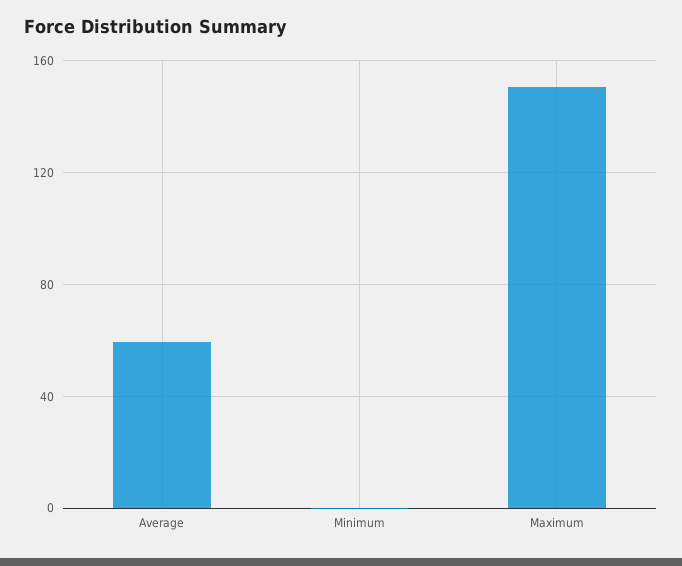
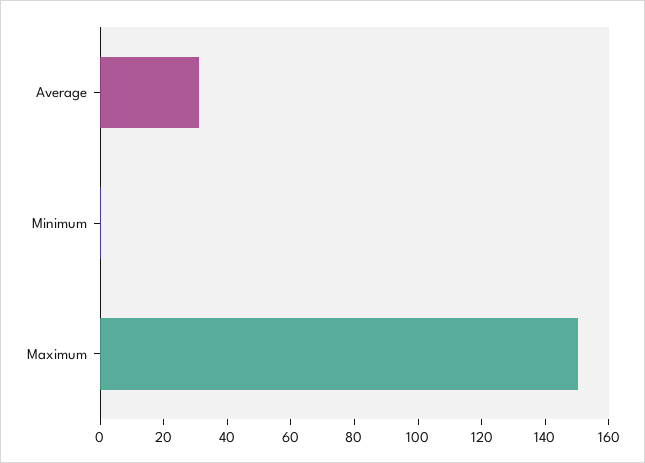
Average: 60 -> 30

